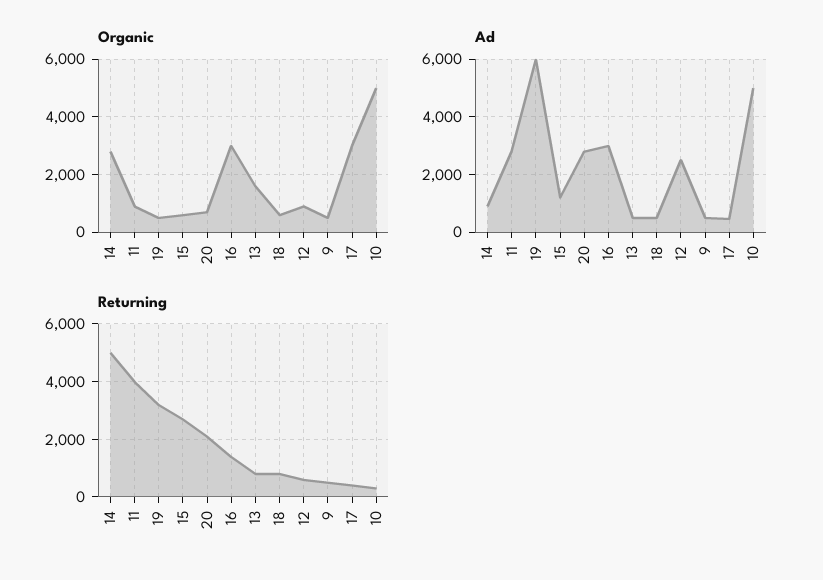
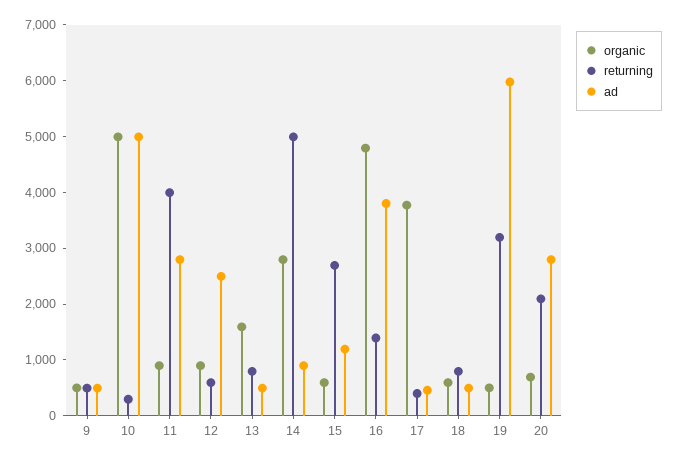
Organic, 16: 3000 -> 4800
Organic, 17: 3000 -> 3800
Ad, 16: 3000 -> 3800

